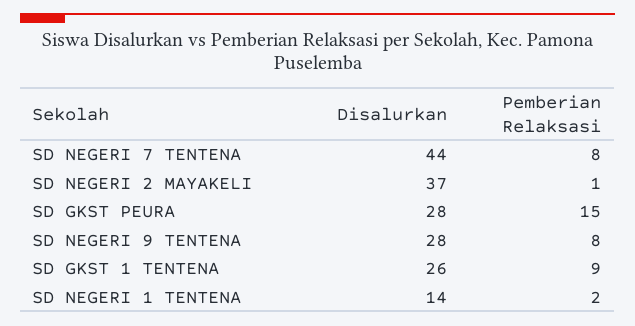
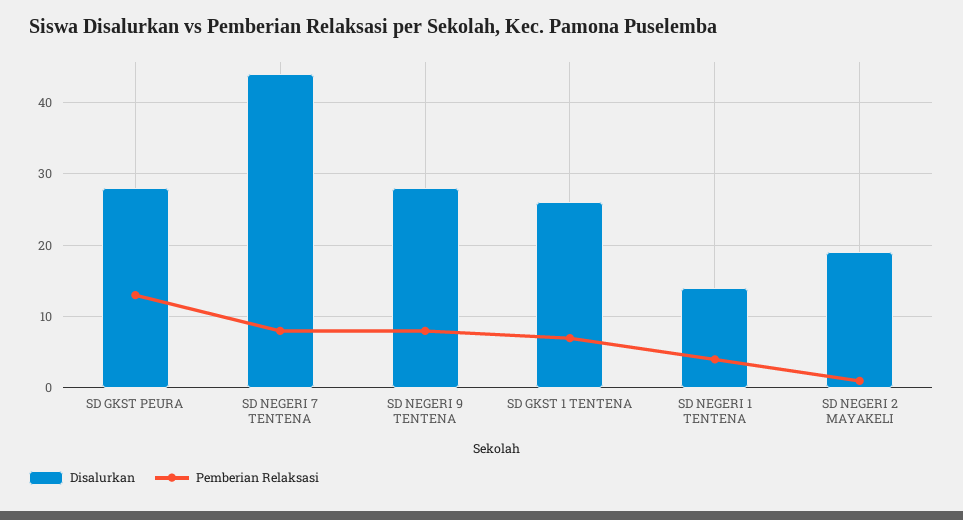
Disalurkan, SD NEGERI 2 MAYAKELI: 37 -> 19
Pemberian Relaksasi, SD GKST PEURA: 15 -> 13
Pemberian Relaksasi, SD GKST 1 TENTENA: 9 -> 7
Pemberian Relaksasi, SD NEGERI 1 TENTENA: 2 -> 4

